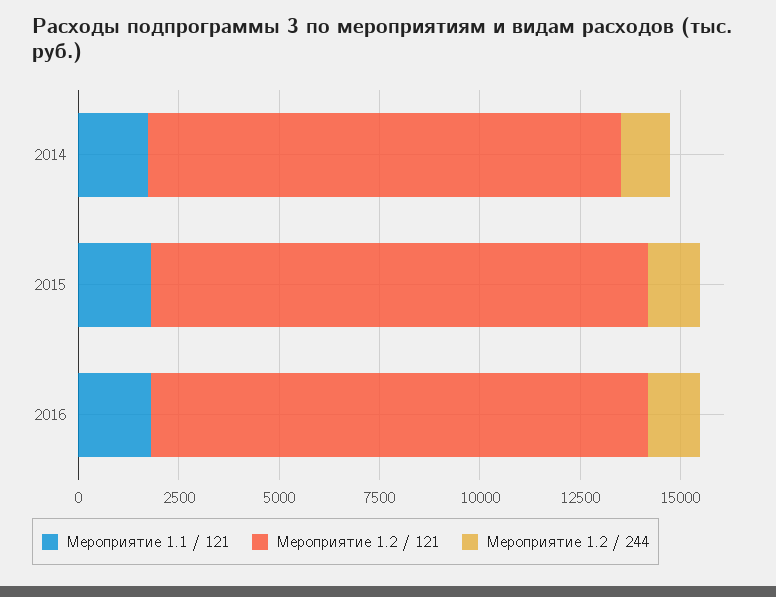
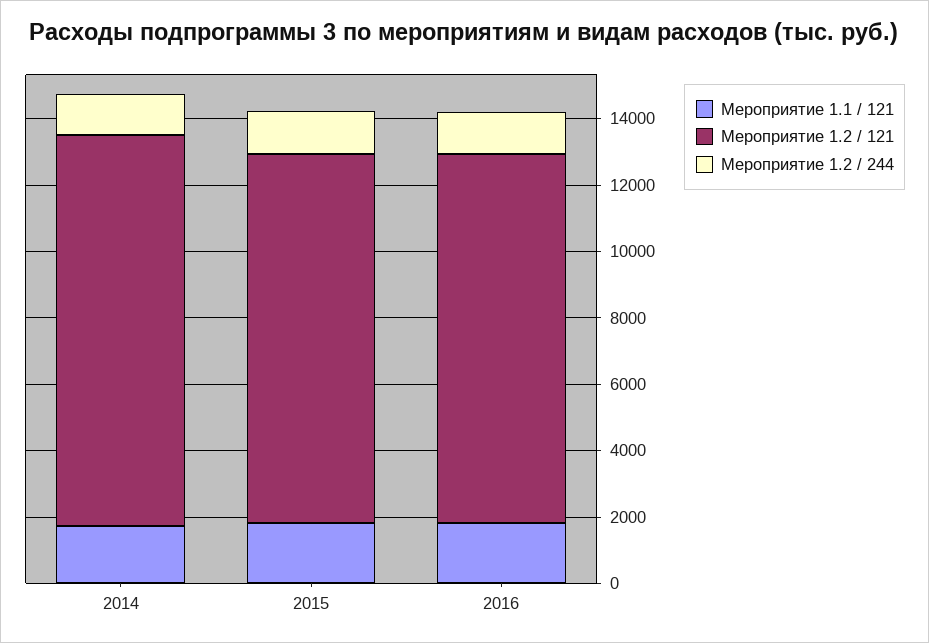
Мероприятие 1.2 / 121, 2015: 12500 -> 11000
Мероприятие 1.2 / 121, 2016: 12500 -> 11000

